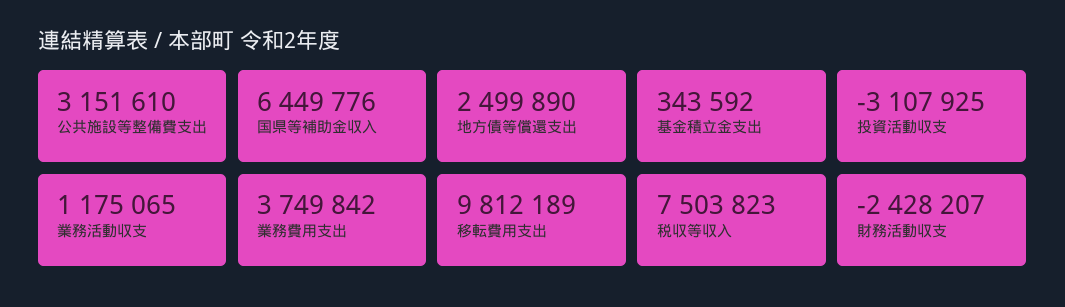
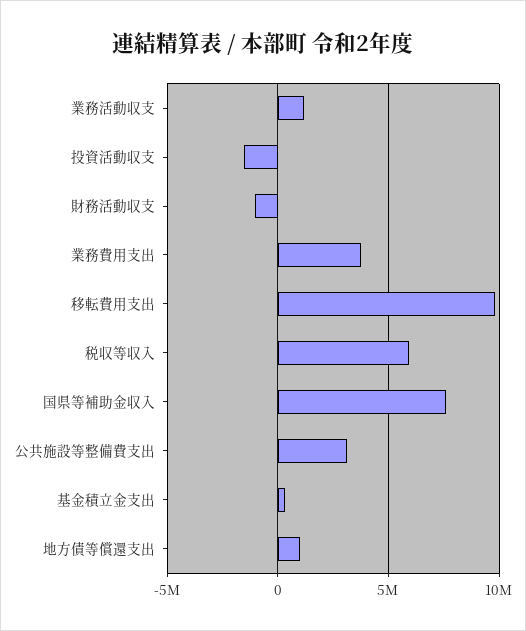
国県等補助金収入: 6449776 -> 7500000
地方債等償還支出: 2499890 -> 1000000
投資活動収支: -3107925 -> -1500000
税収等収入: 7503823 -> 6000000
財務活動収支: -2428207 -> -1000000

